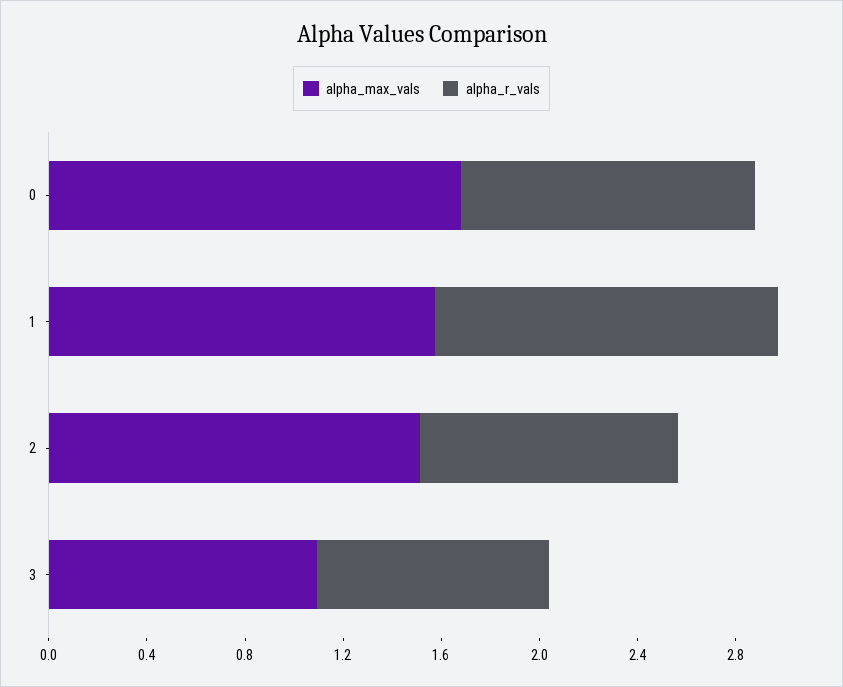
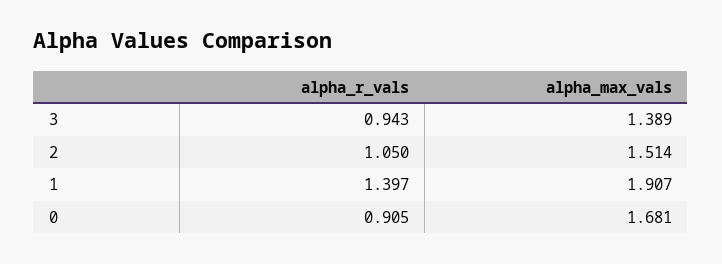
alpha_r_vals, 0: 1.2 -> 0.905
alpha_max_vals, 1: 1.6 -> 1.907
alpha_max_vals, 3: 1.1 -> 1.389

